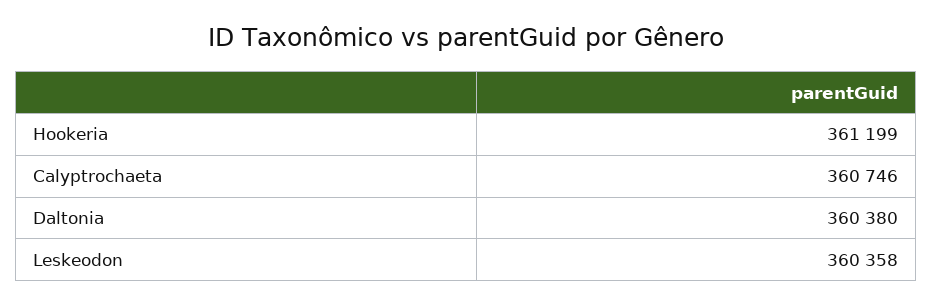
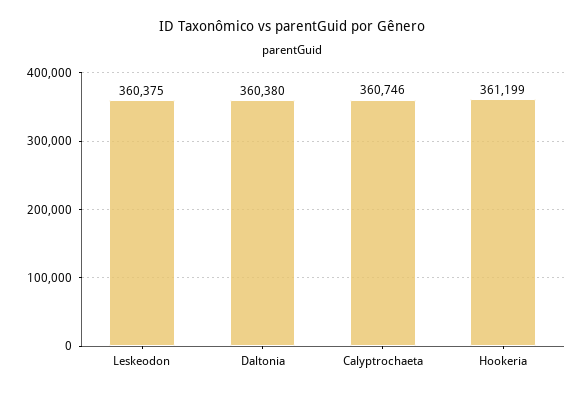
Leskeodon: 360358 -> 360375

